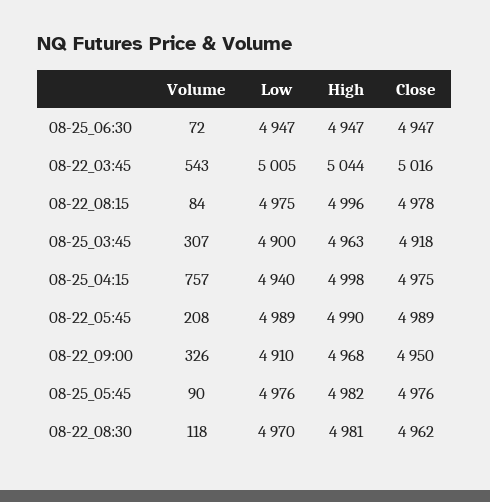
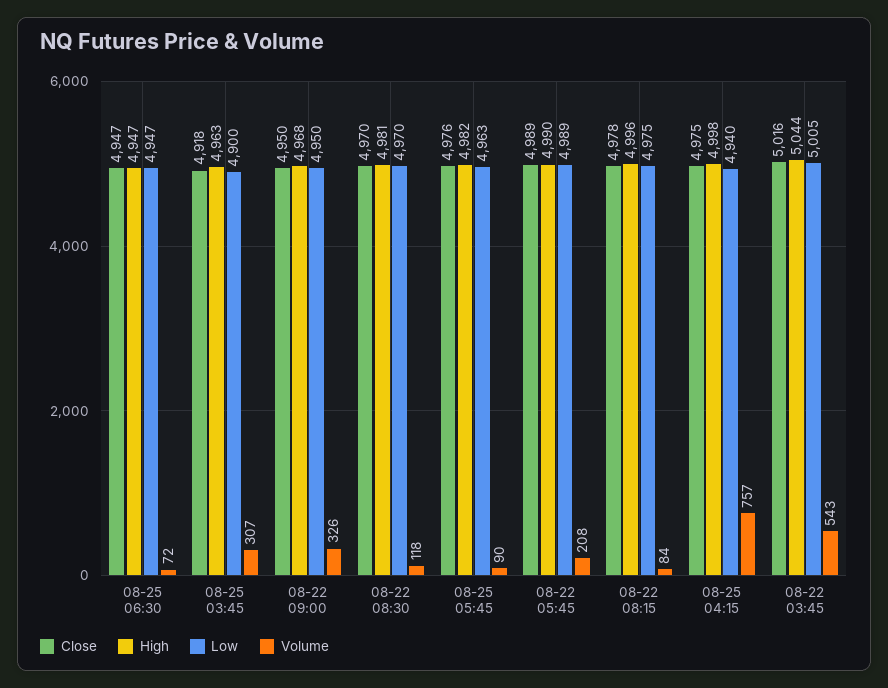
Low, 08-22_09:00: 4910 -> 4950
Low, 08-25_05:45: 4976 -> 4963
Close, 08-22_08:30: 4962 -> 4970

